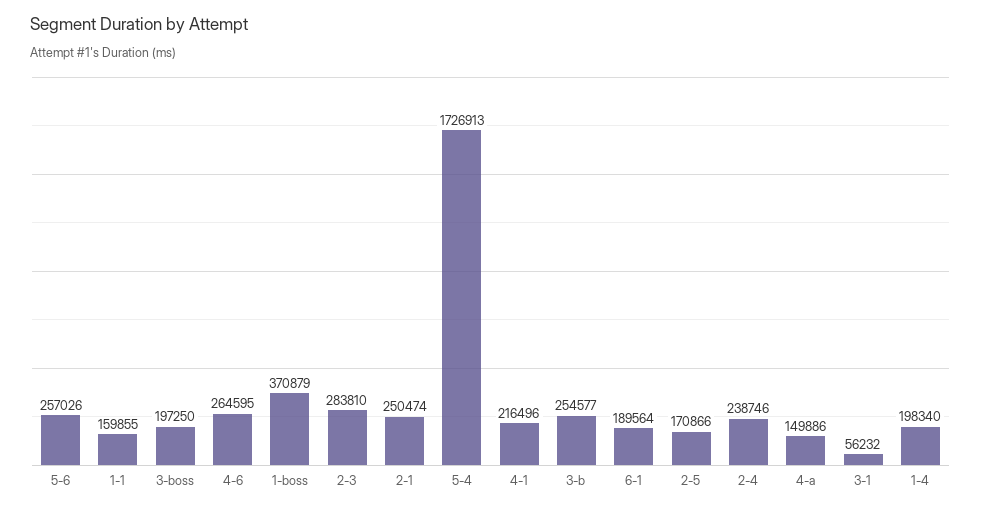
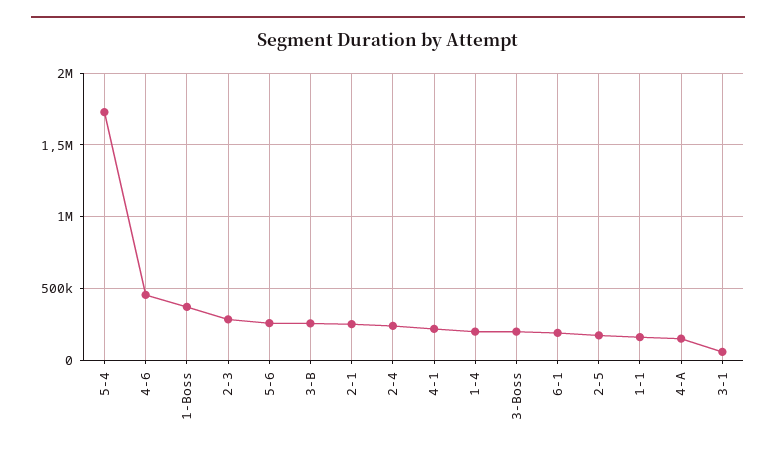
4-6: 264595 -> 450000

